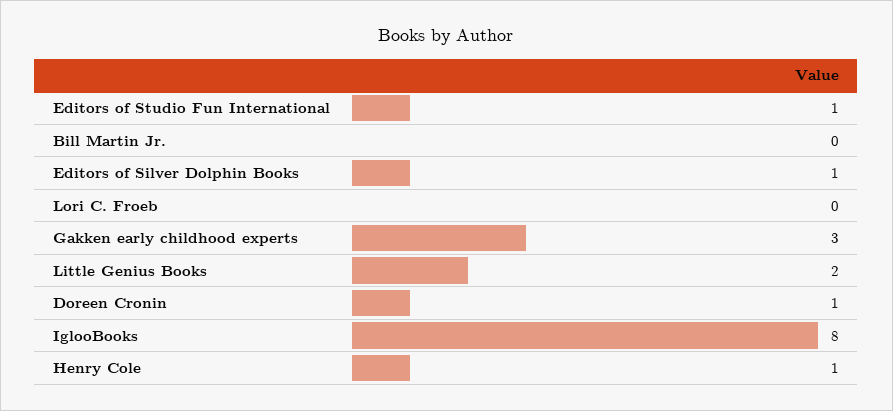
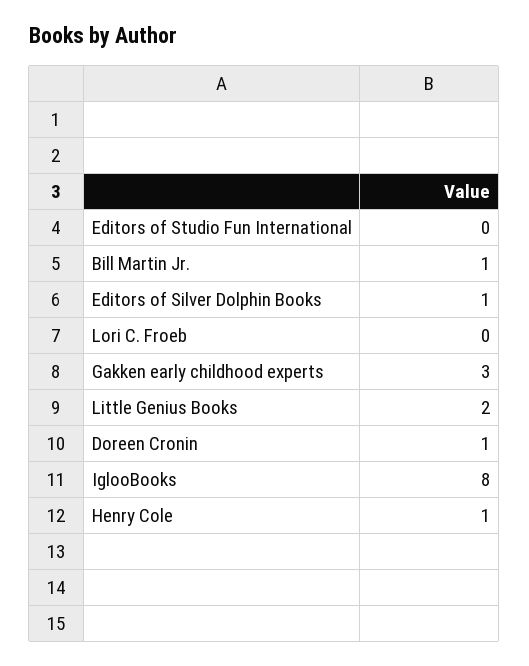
Editors of Studio Fun International: 1 -> 0
Bill Martin Jr.: 0 -> 1

